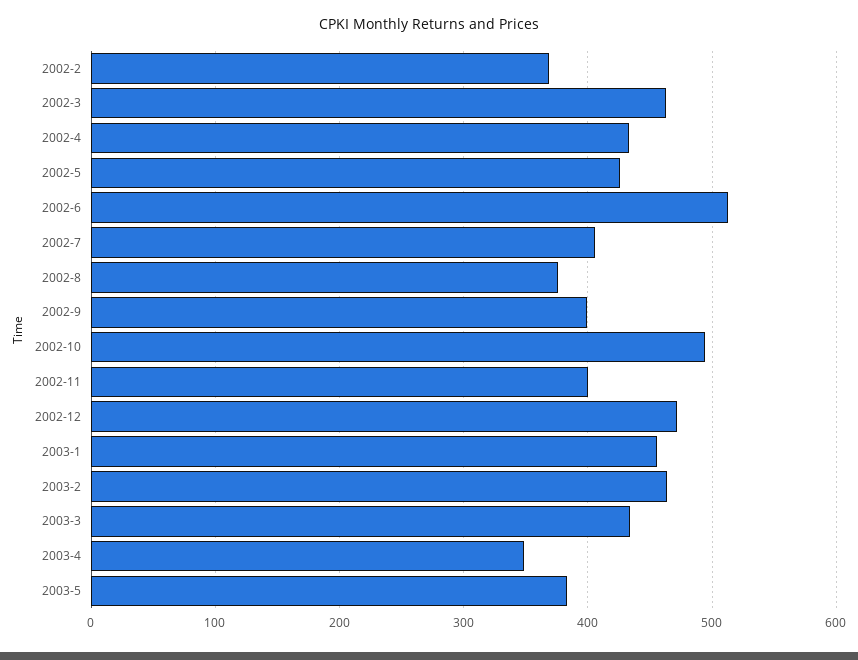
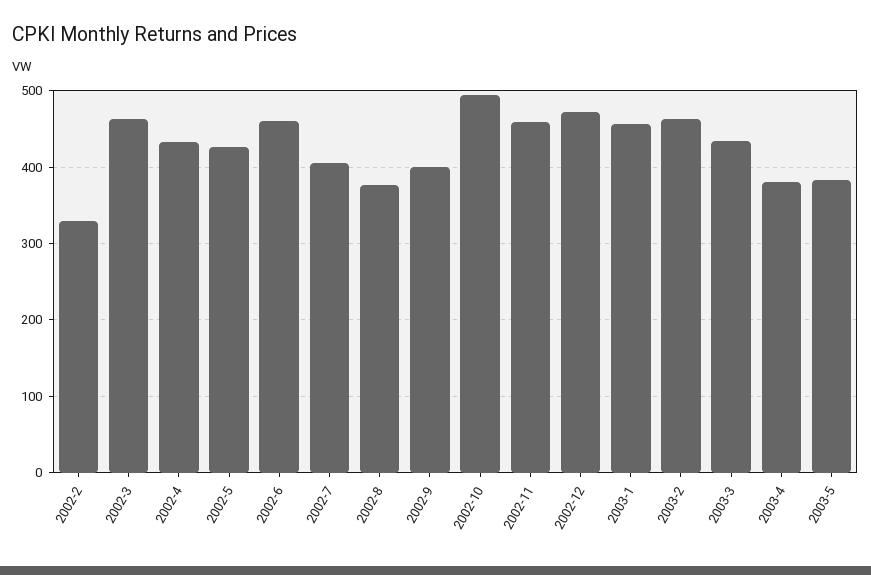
2002-2: 370 -> 330
2002-6: 510 -> 460
2002-11: 400 -> 460
2003-4: 350 -> 380

